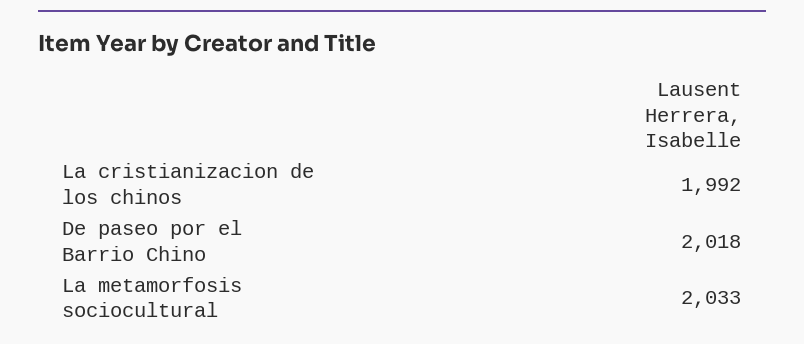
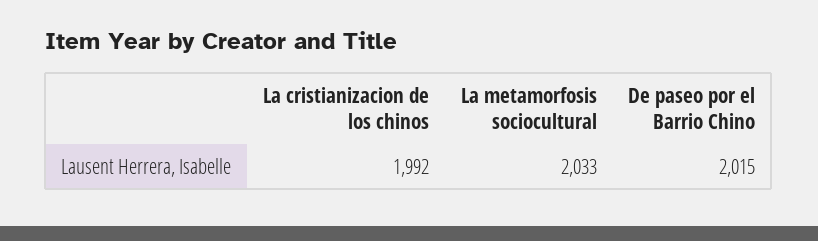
De paseo por el Barrio Chino: 2018 -> 2015

